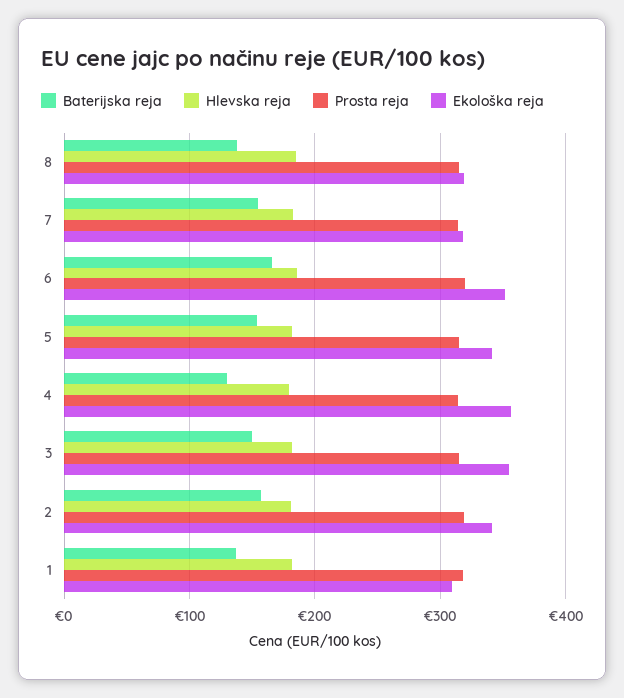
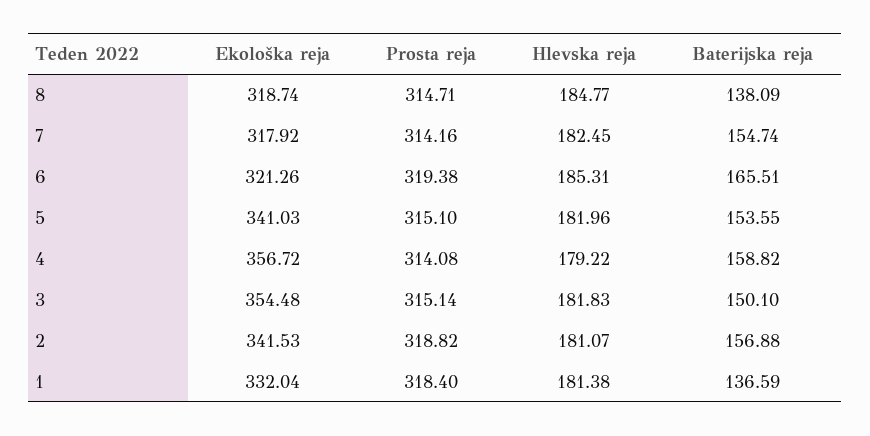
Ekološka reja, 6: 350 -> 321.26
Baterijska reja, 4: 130 -> 158.82
Ekološka reja, 1: 310 -> 332.04

